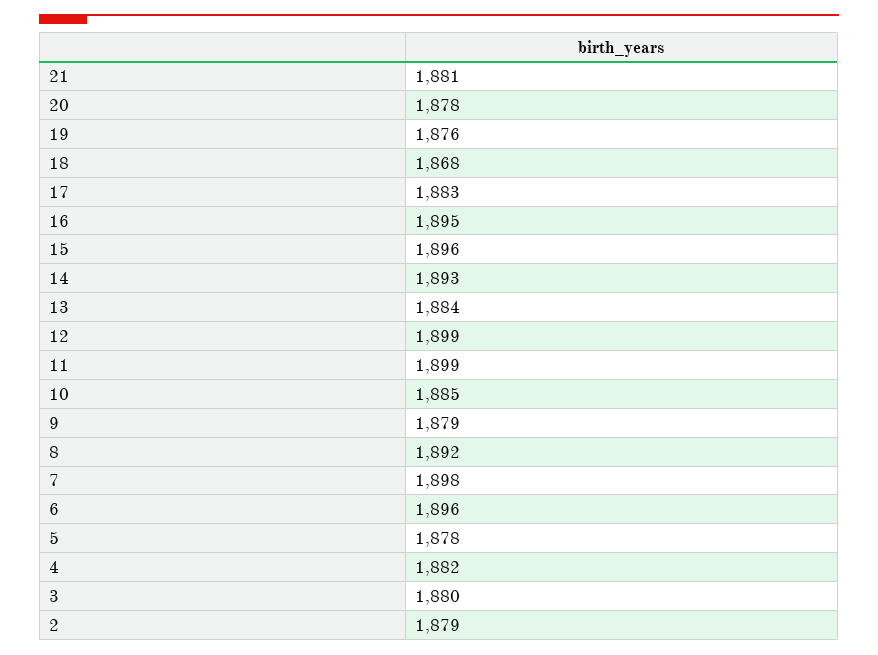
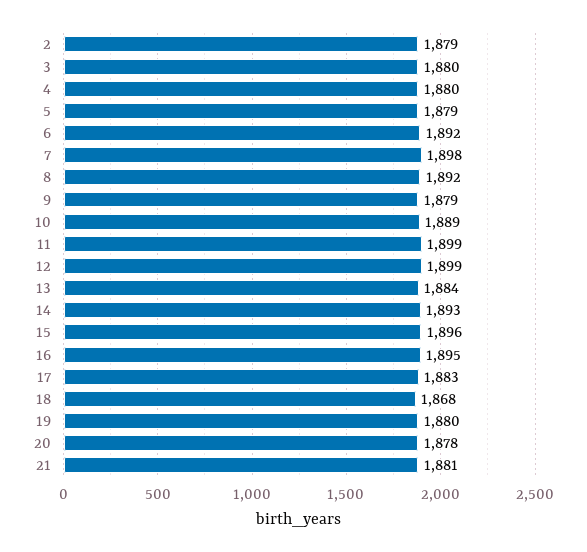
19: 1876 -> 1880
10: 1885 -> 1889
6: 1896 -> 1892
5: 1878 -> 1879
4: 1882 -> 1880

